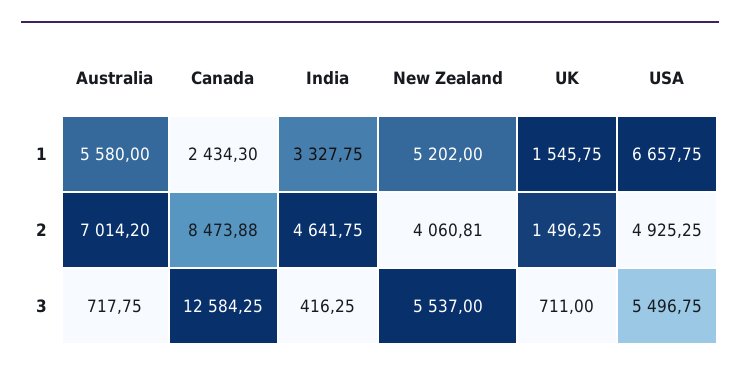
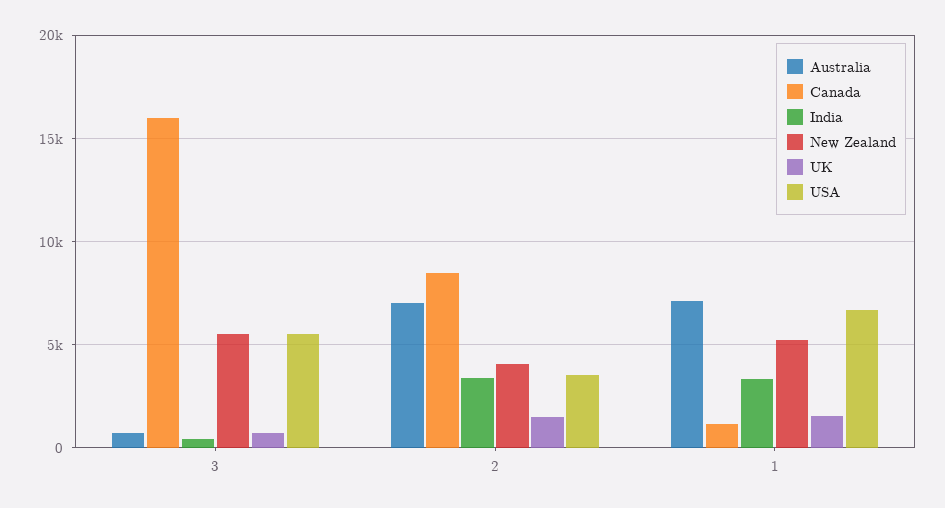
Australia, 1: 5580 -> 7000
Canada, 1: 2434.3 -> 1000
India, 2: 4641.75 -> 3500
USA, 2: 4925.25 -> 3500
Canada, 3: 12584.25 -> 16000

